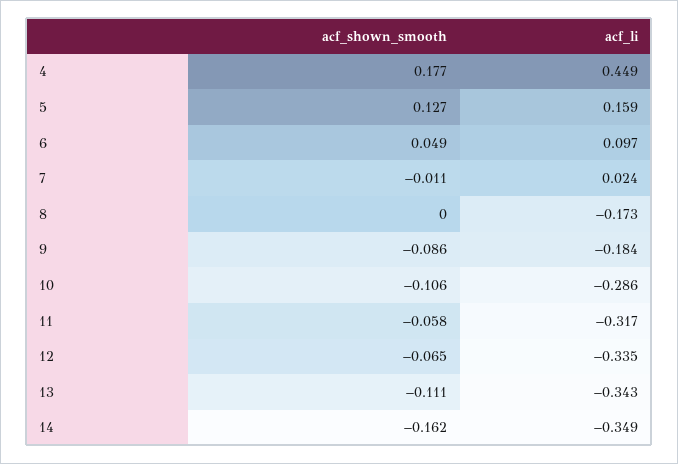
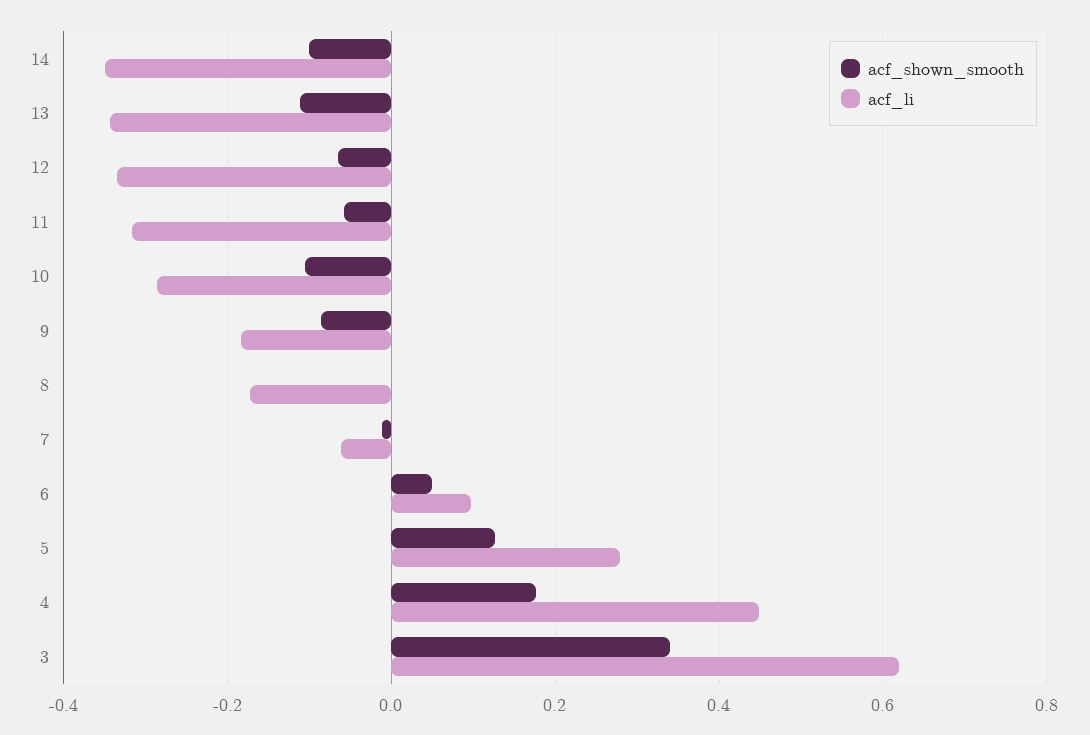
acf_li, 5: 0.159 -> 0.28
acf_li, 7: 0.024 -> -0.06
acf_shown_smooth, 14: -0.162 -> -0.1
acf_shown_smooth, 3: none -> 0.34
acf_li, 3: none -> 0.62

